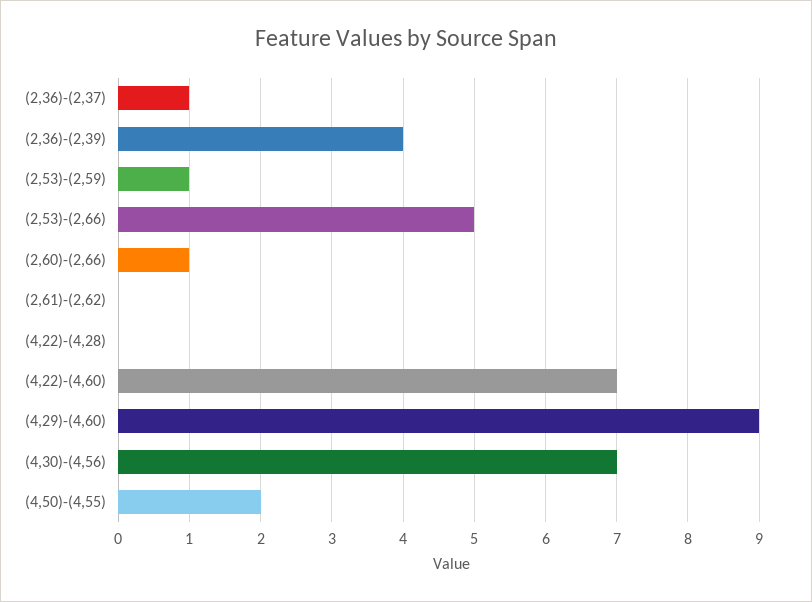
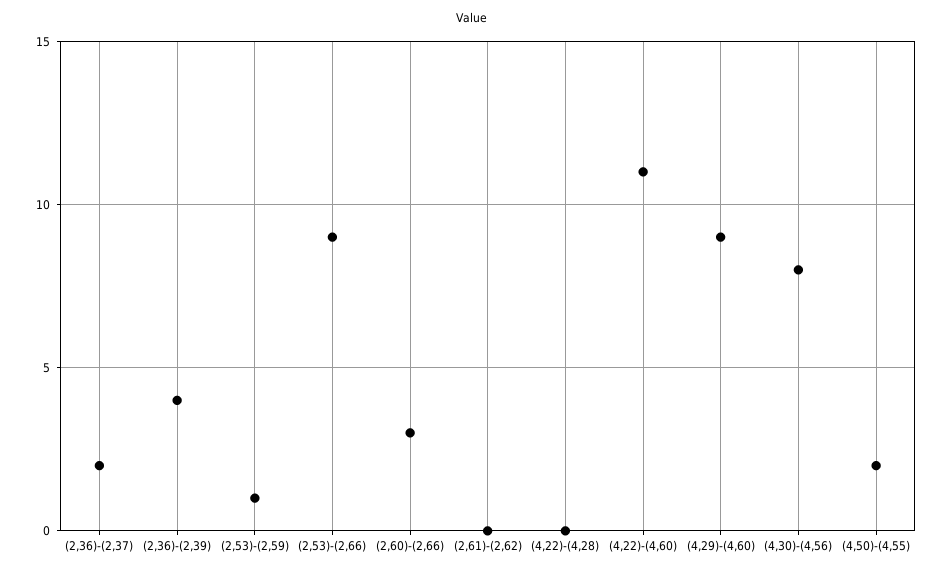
(2,36)-(2,37): 1 -> 2
(2,53)-(2,66): 5 -> 9
(2,60)-(2,66): 1 -> 3
(4,22)-(4,60): 7 -> 11
(4,30)-(4,56): 7 -> 8

